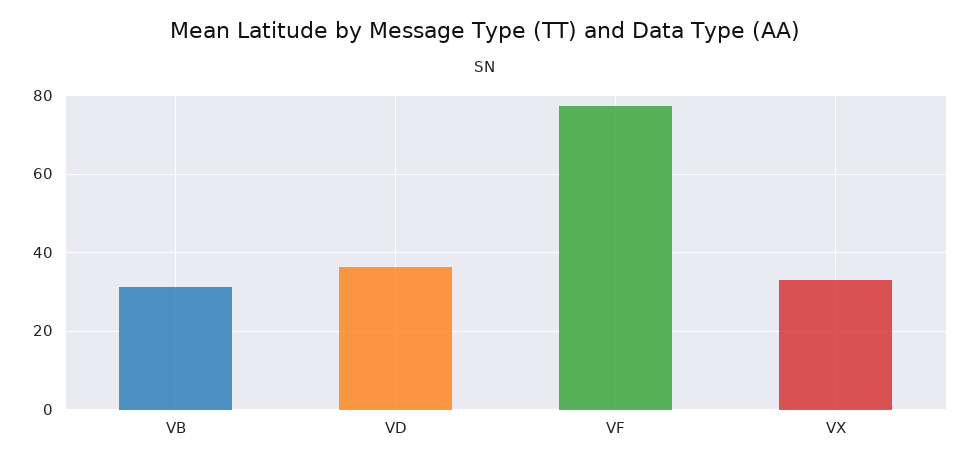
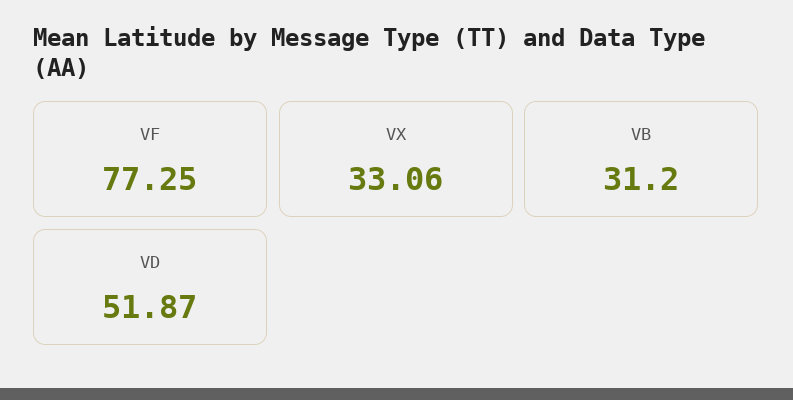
VD: 36 -> 51.87

